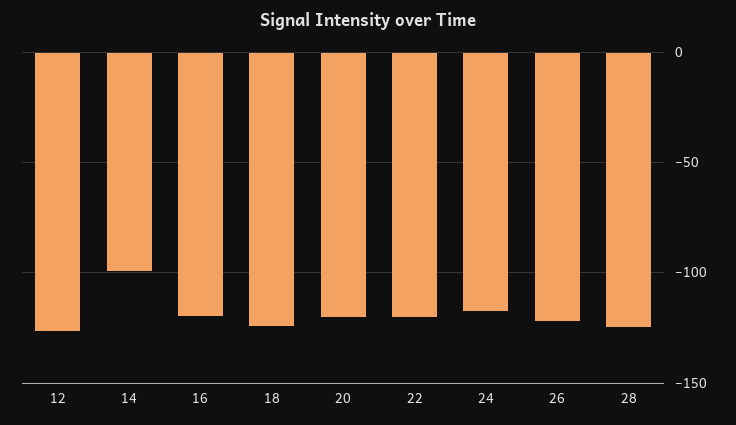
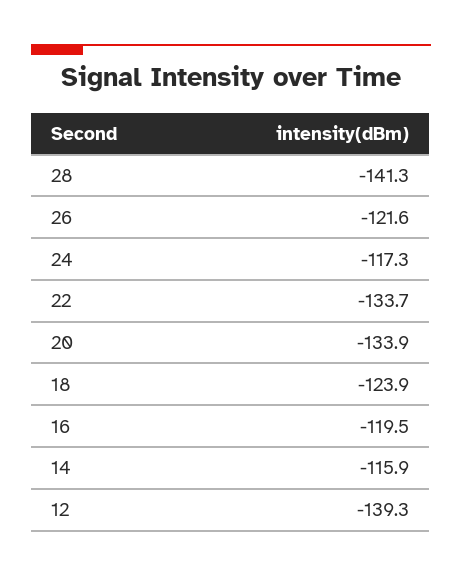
12: -125 -> -139.3
14: -100 -> -115.9
20: -120 -> -133.9
22: -120 -> -133.7
28: -125 -> -141.3

